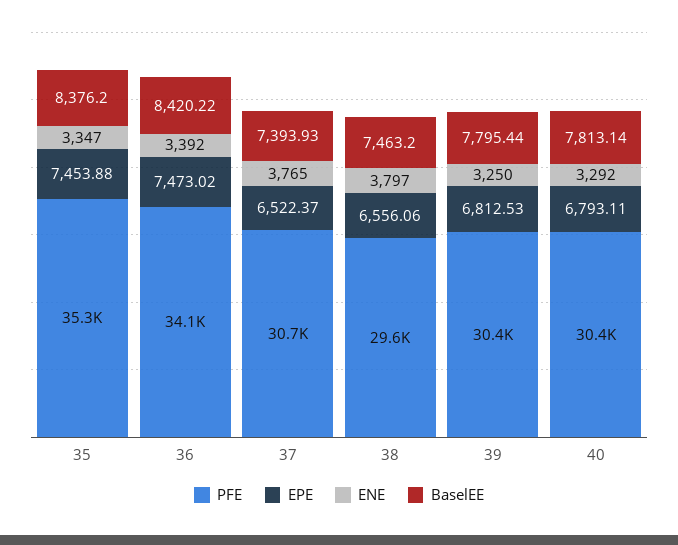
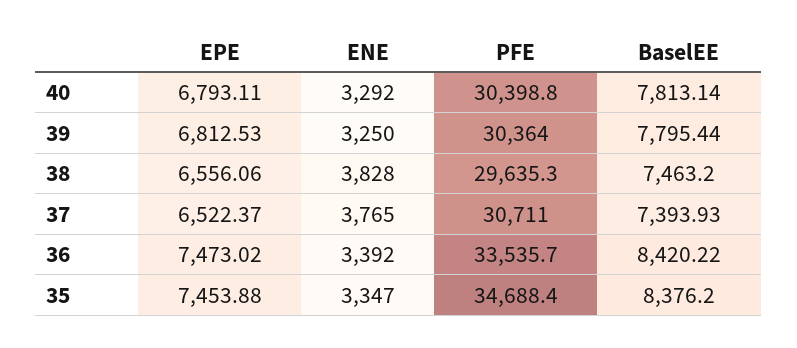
PFE, 35: 35300 -> 34688.4
PFE, 36: 34100 -> 33535.7
ENE, 38: 3797 -> 3828

